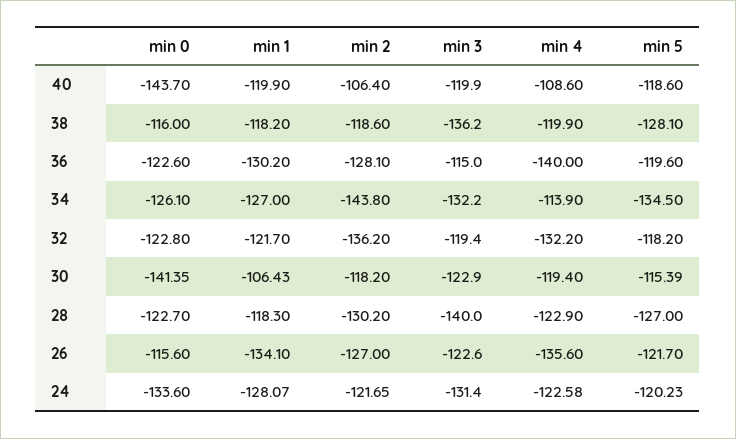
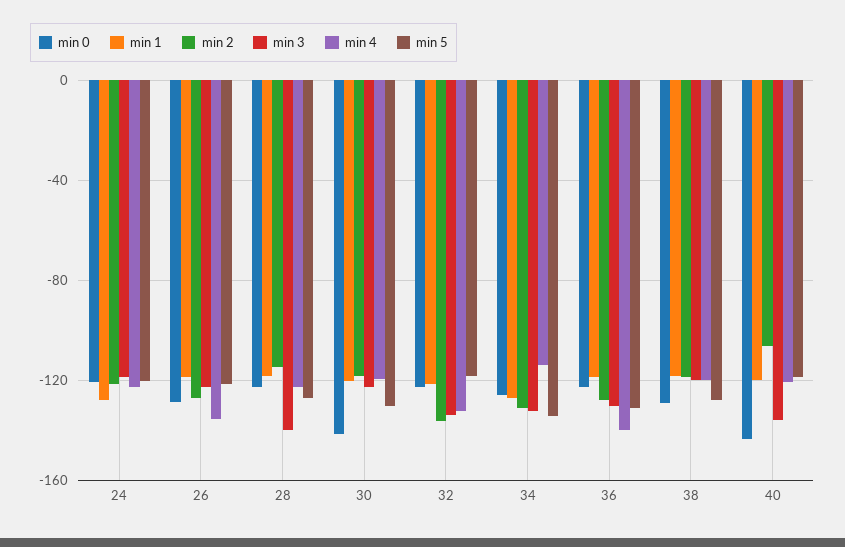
min 3, 40: -119.9 -> -135
min 4, 40: -108.6 -> -120
min 0, 38: -116 -> -130
min 3, 38: -136.2 -> -120
min 1, 36: -130.2 -> -120
min 3, 36: -115 -> -130
min 5, 36: -119.6 -> -130
min 2, 34: -143.8 -> -130
min 3, 32: -119.4 -> -135
min 1, 30: -106.43 -> -120
min 5, 30: -115.39 -> -130
min 2, 28: -130.2 -> -115
min 0, 26: -115.6 -> -130
min 1, 26: -134.1 -> -120
min 0, 24: -133.6 -> -120
min 3, 24: -131.4 -> -120

